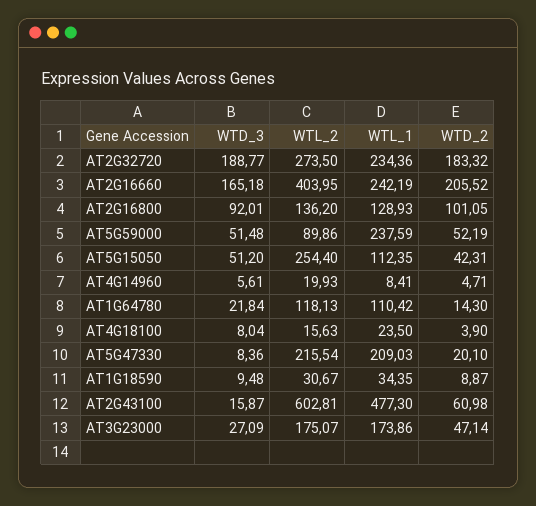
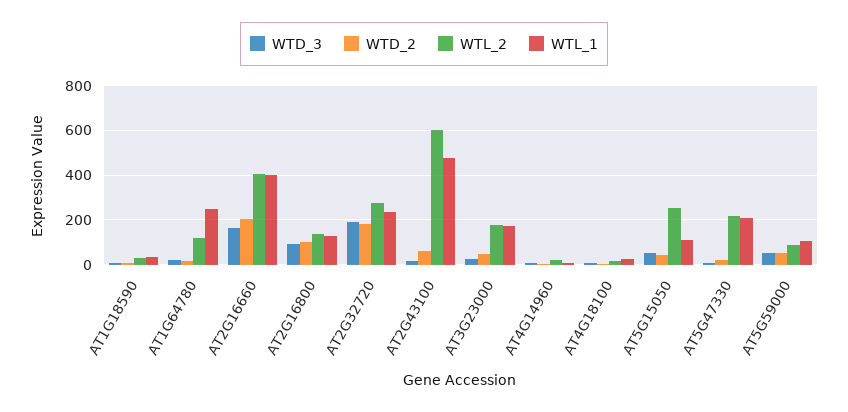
WTL_1, AT2G16660: 242.19 -> 400
WTL_1, AT5G59000: 237.59 -> 100
WTL_1, AT1G64780: 110.42 -> 250

